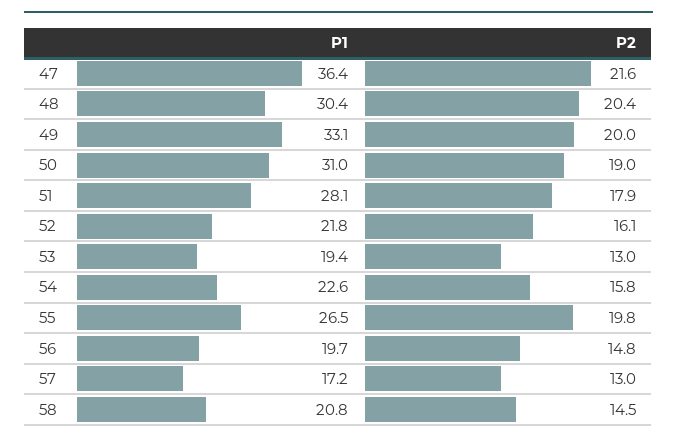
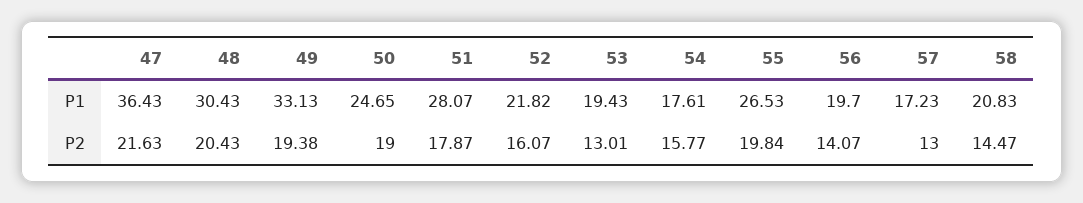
P2, 49: 20 -> 19.38
P1, 50: 31 -> 24.65
P1, 54: 22.6 -> 17.61
P2, 56: 14.8 -> 14.07

